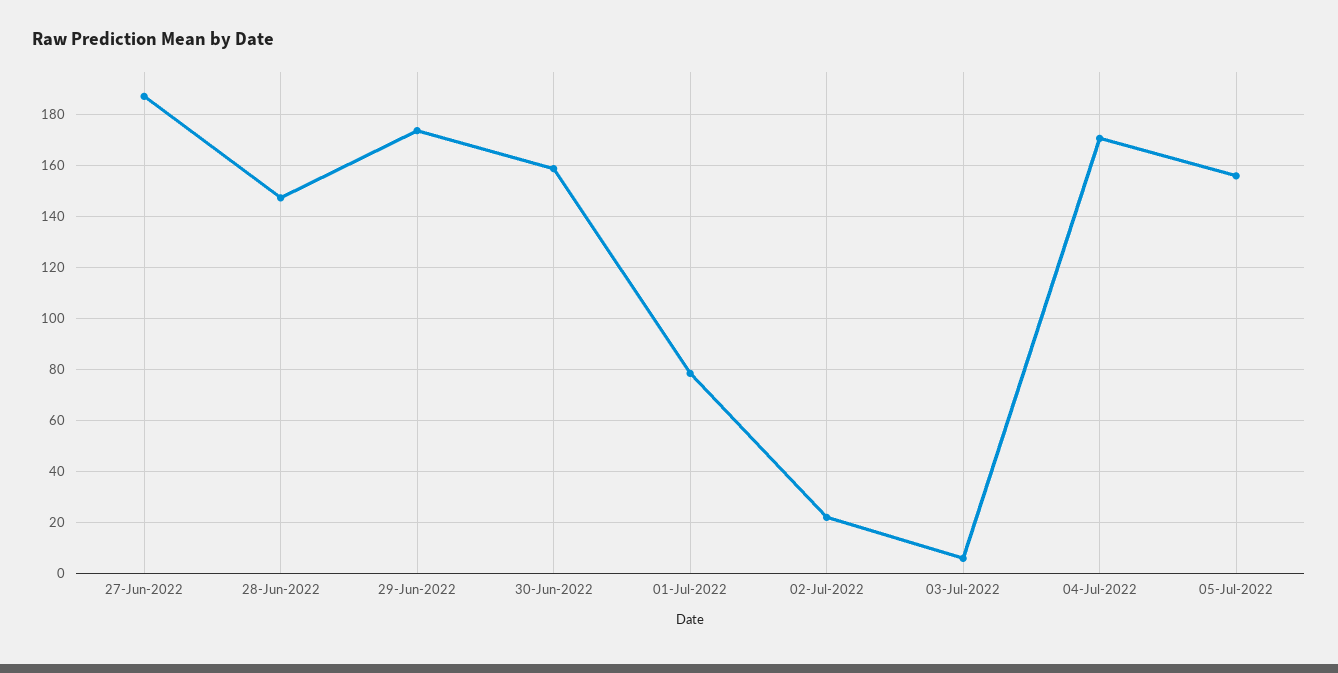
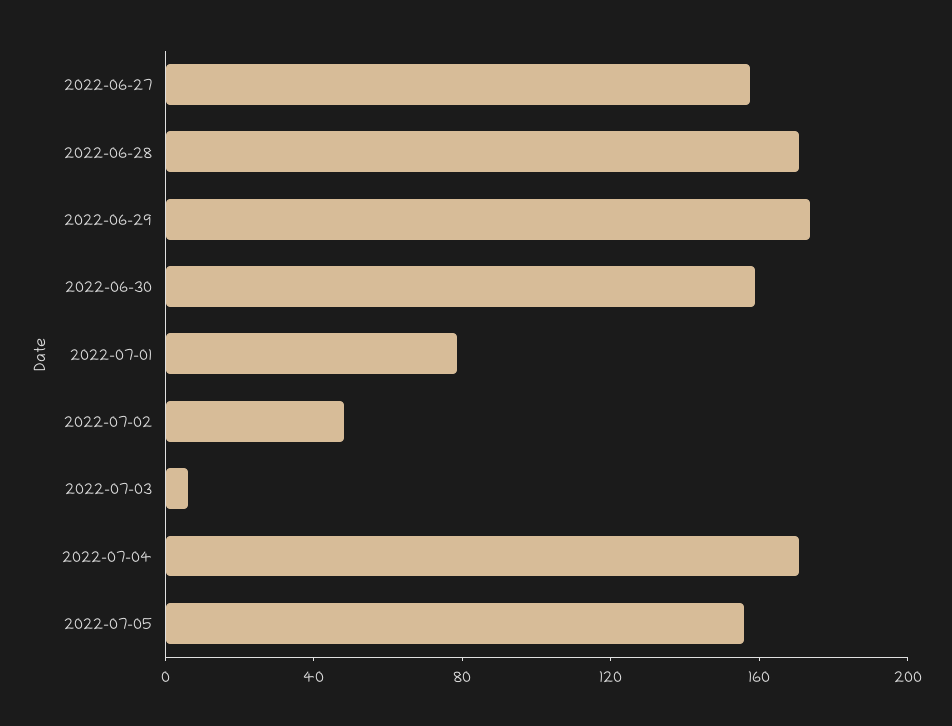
27-Jun-2022: 187.5 -> 160
28-Jun-2022: 147.5 -> 170
02-Jul-2022: 22.5 -> 50

